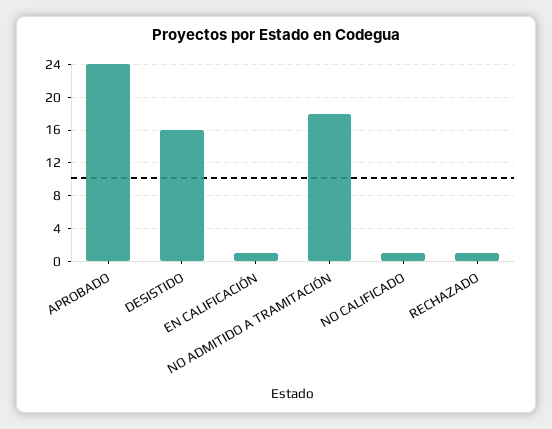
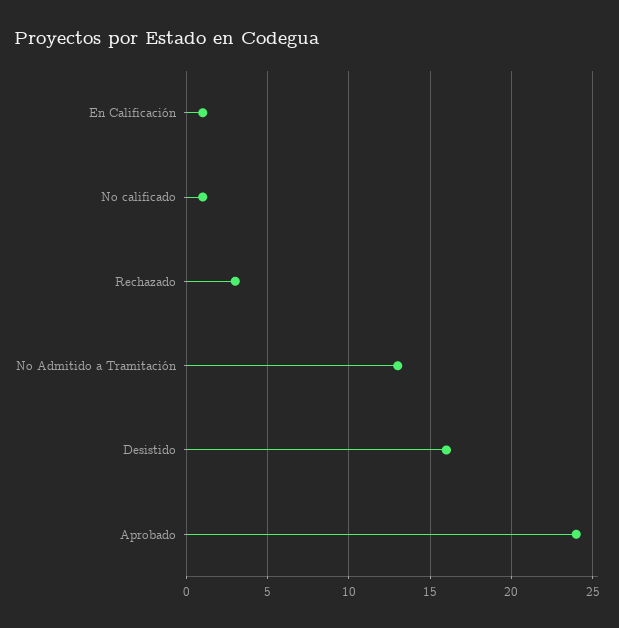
NO ADMITIDO A TRAMITACIÓN: 18 -> 13
RECHAZADO: 1 -> 3

